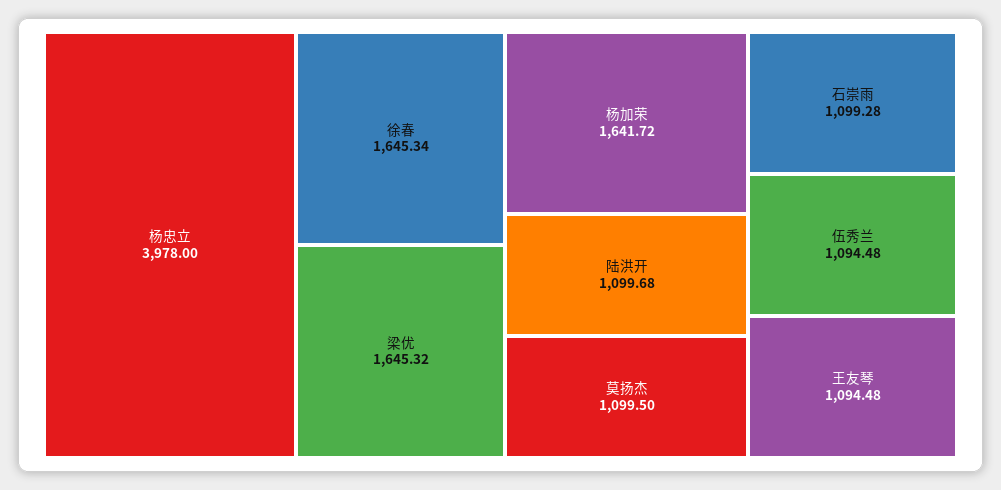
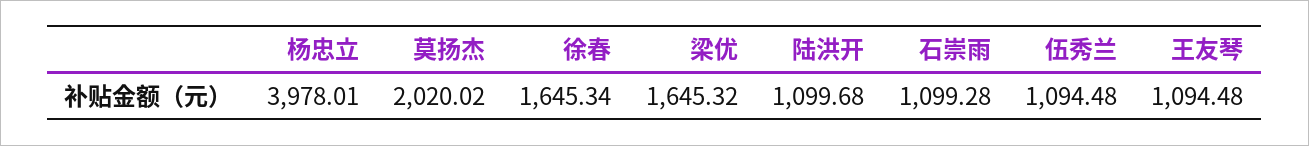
杨忠立: 3978 -> 3978.01
杨加荣: 1641.72 -> none
莫扬杰: 1099.5 -> 2020.02

